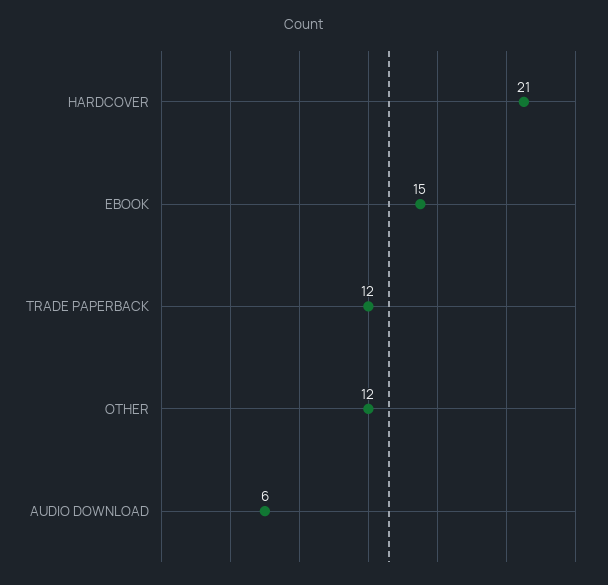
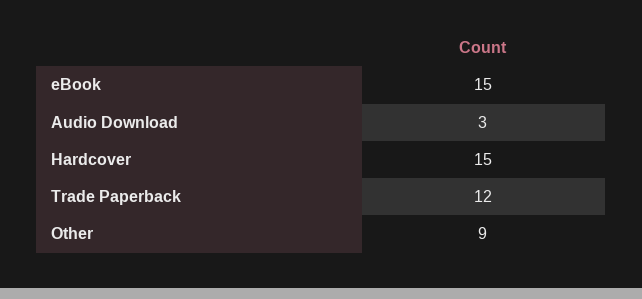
HARDCOVER: 21 -> 15
OTHER: 12 -> 9
AUDIO DOWNLOAD: 6 -> 3

